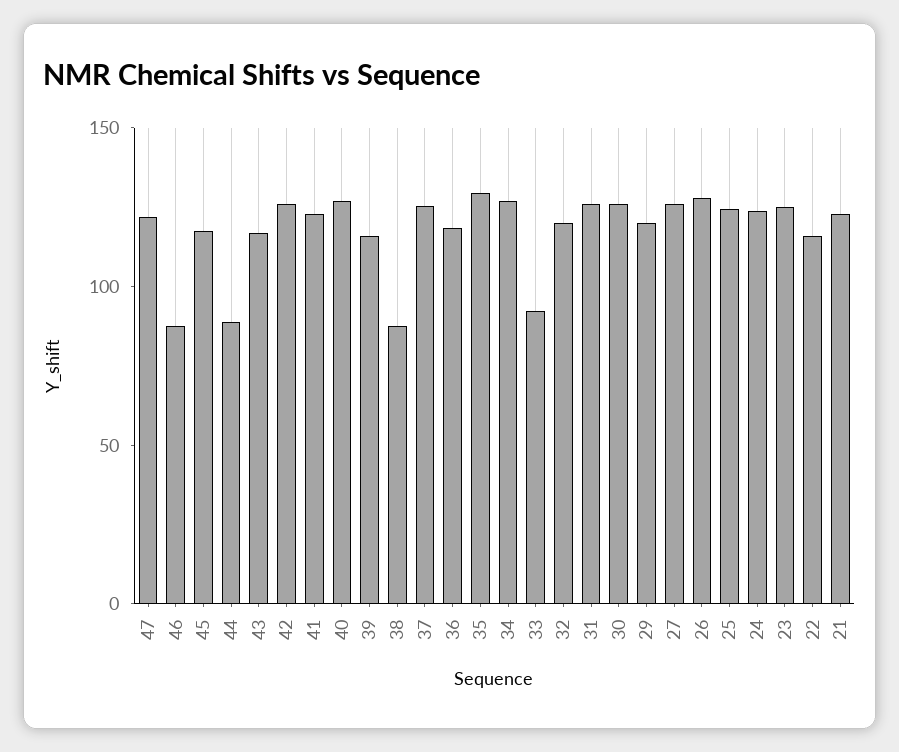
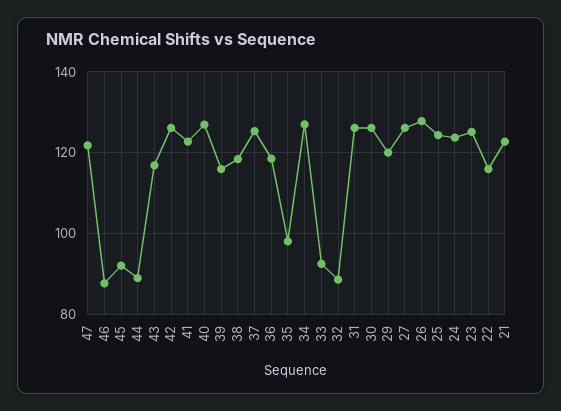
45: 120 -> 92
38: 90 -> 118
35: 130 -> 98
32: 120 -> 88

